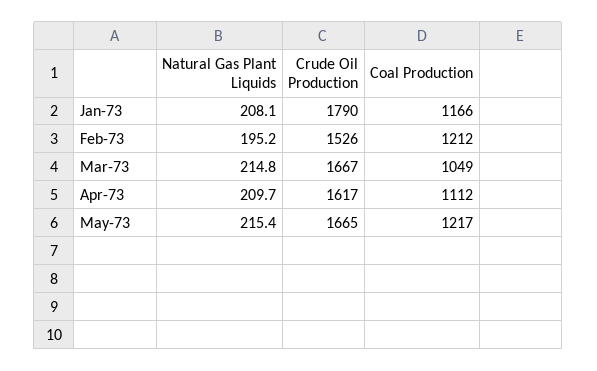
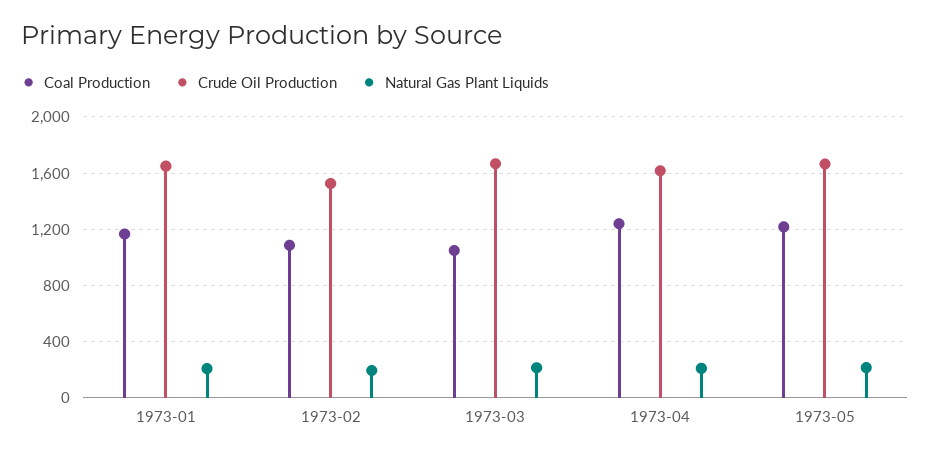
Crude Oil Production, Jan-73: 1790 -> 1650
Coal Production, Feb-73: 1212 -> 1100
Coal Production, Apr-73: 1112 -> 1250

